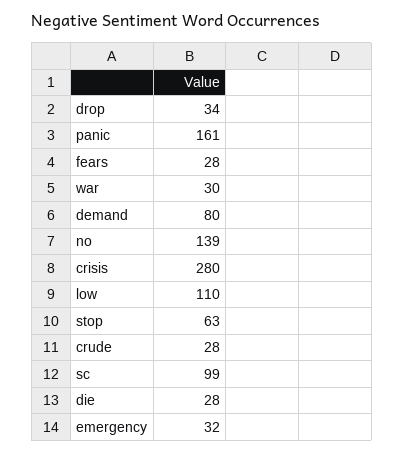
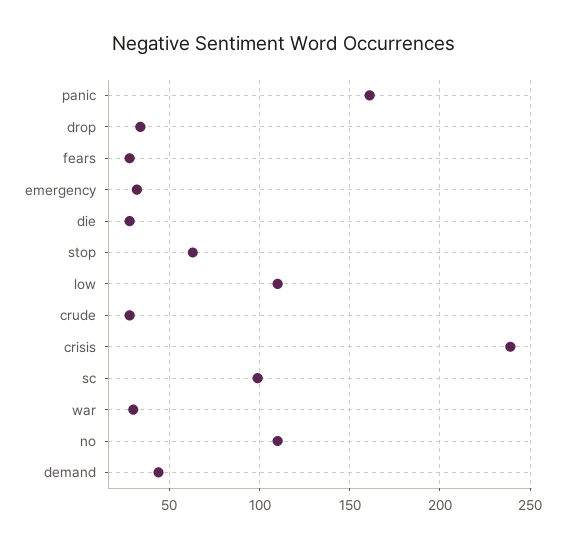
demand: 80 -> 45
no: 139 -> 110
crisis: 280 -> 240

